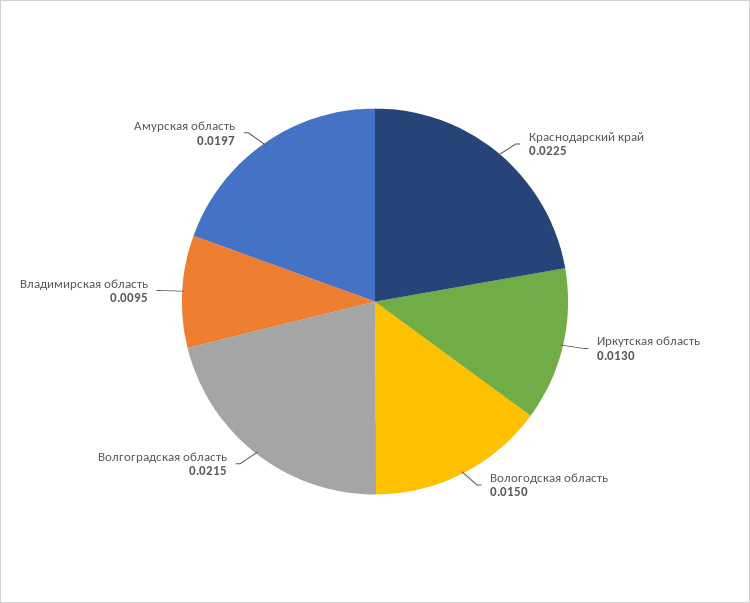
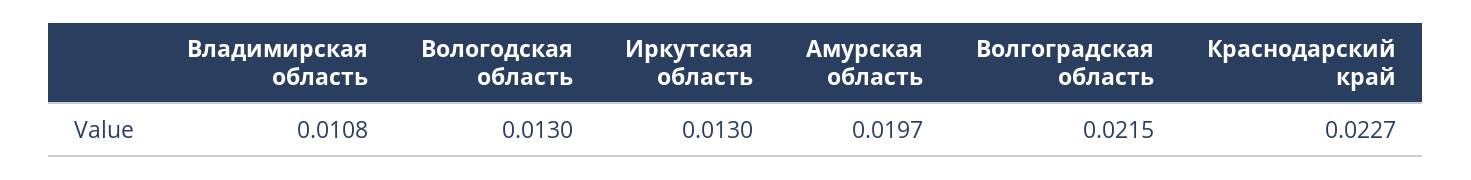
Краснодарский край: 0.0225 -> 0.0227
Вологодская область: 0.015 -> 0.013
Владимирская область: 0.0095 -> 0.0108

